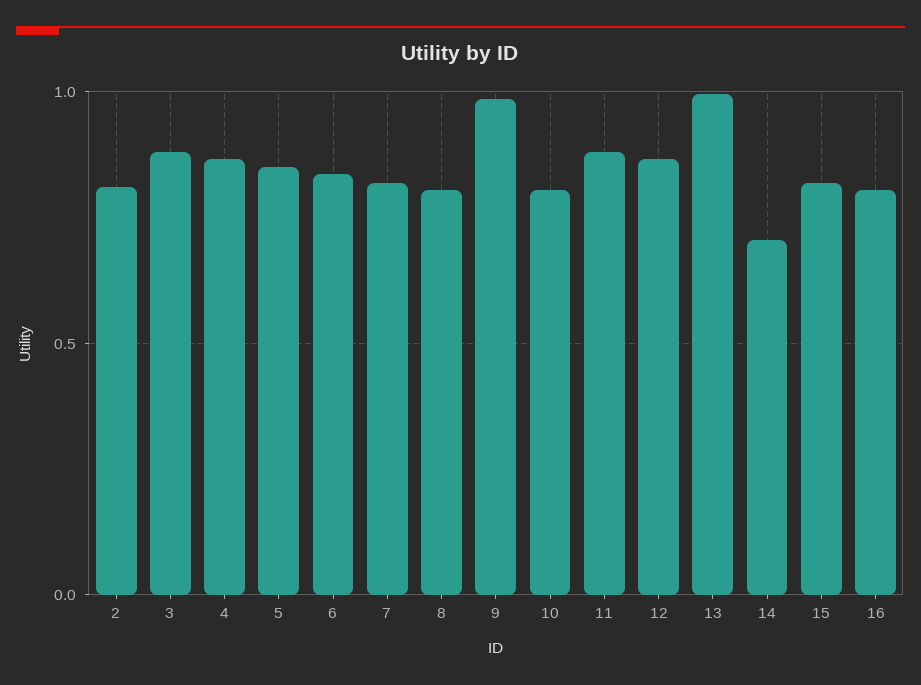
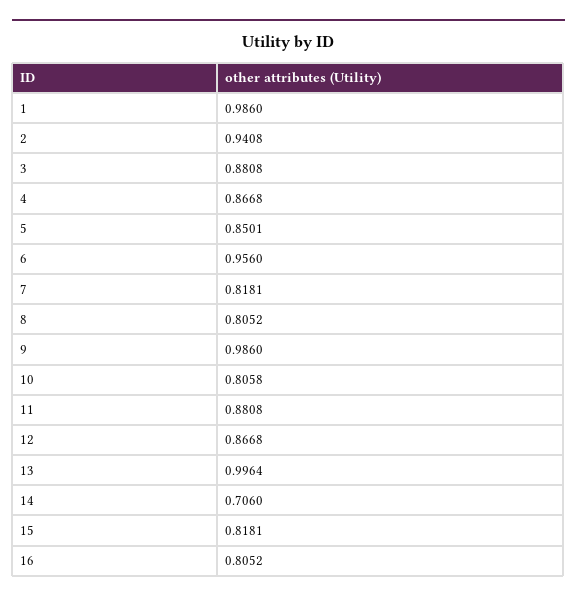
2: 0.8 -> 0.9408
6: 0.85 -> 0.956
1: none -> 0.986

